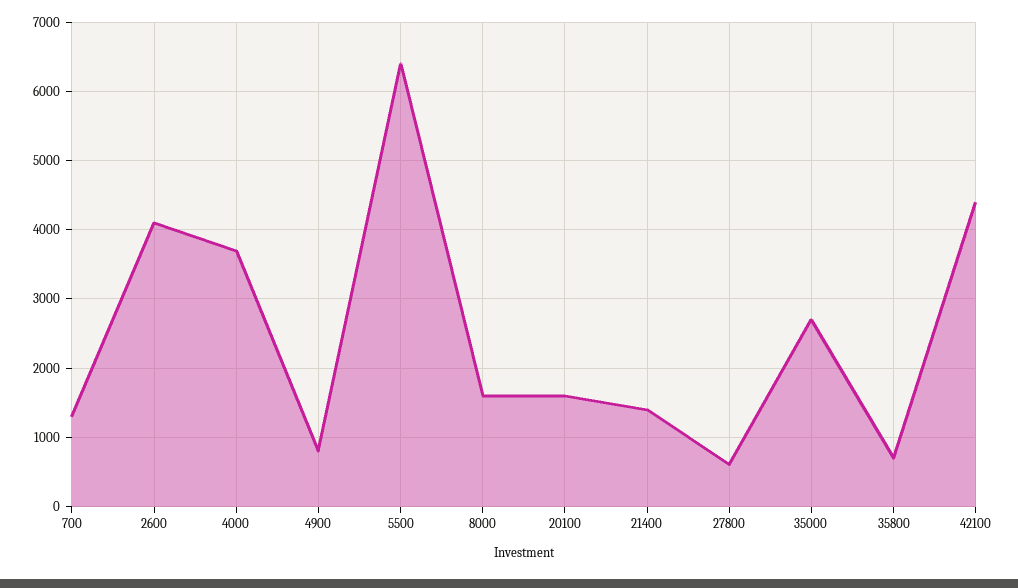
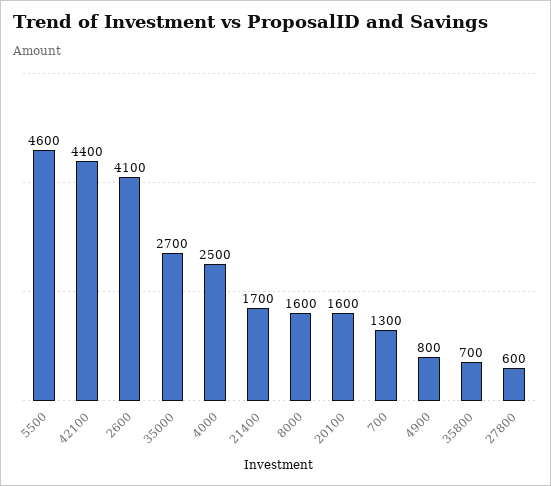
4000: 3700 -> 2500
5500: 6400 -> 4600
21400: 1400 -> 1700

